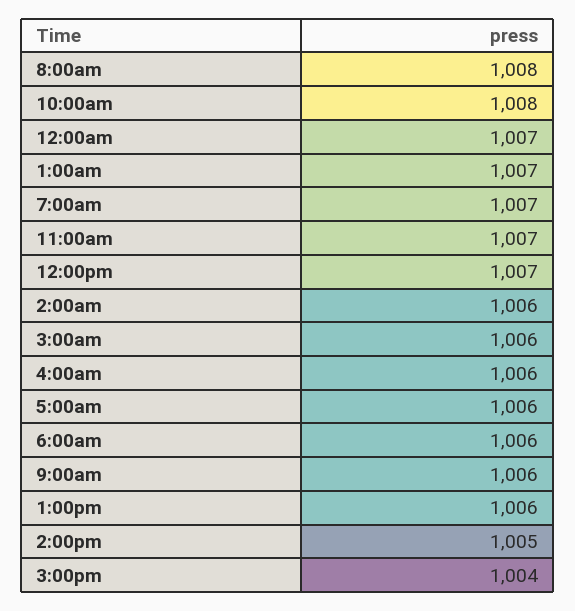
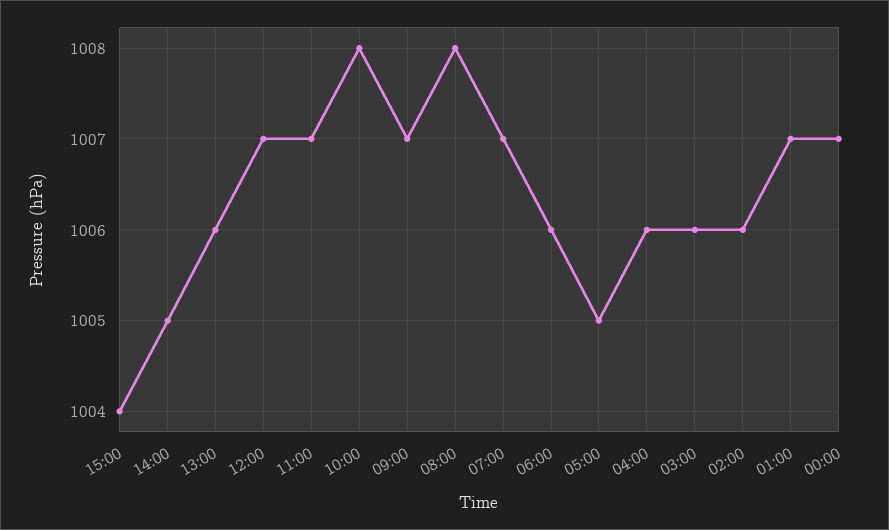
5:00am: 1006 -> 1005
9:00am: 1006 -> 1007

